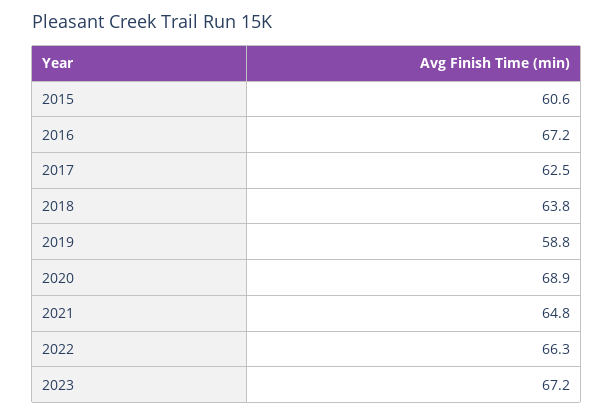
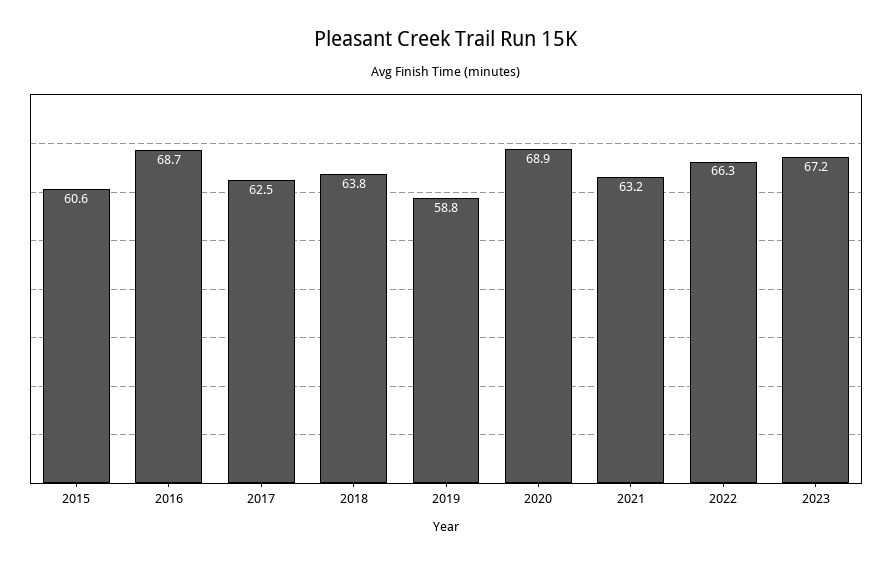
2016: 67.2 -> 68.7
2021: 64.8 -> 63.2

